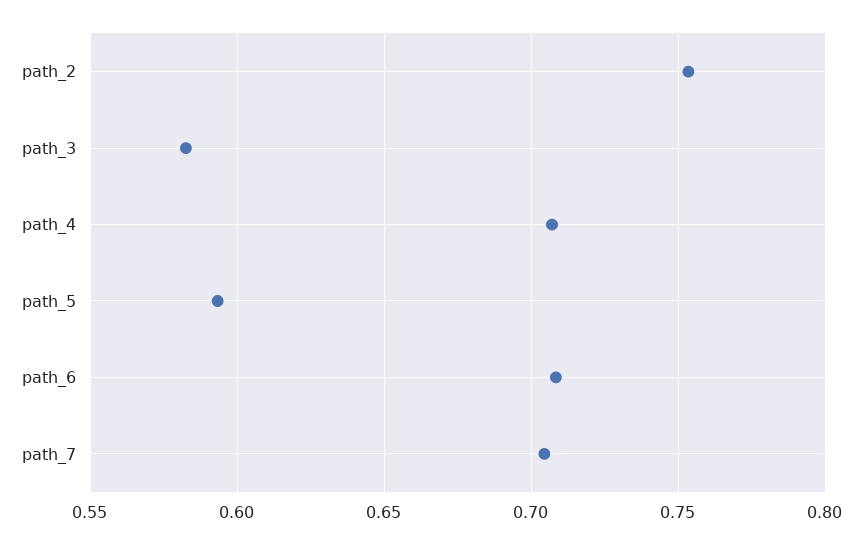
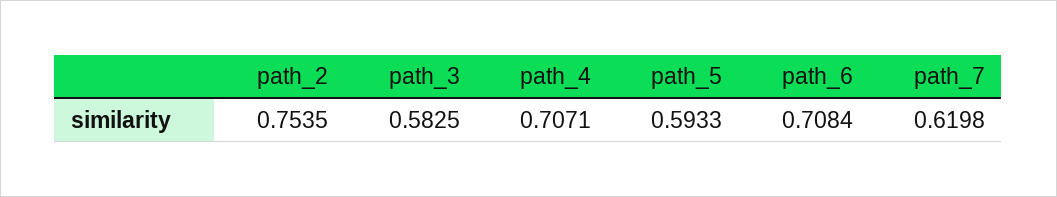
path_7: 0.705 -> 0.6198

